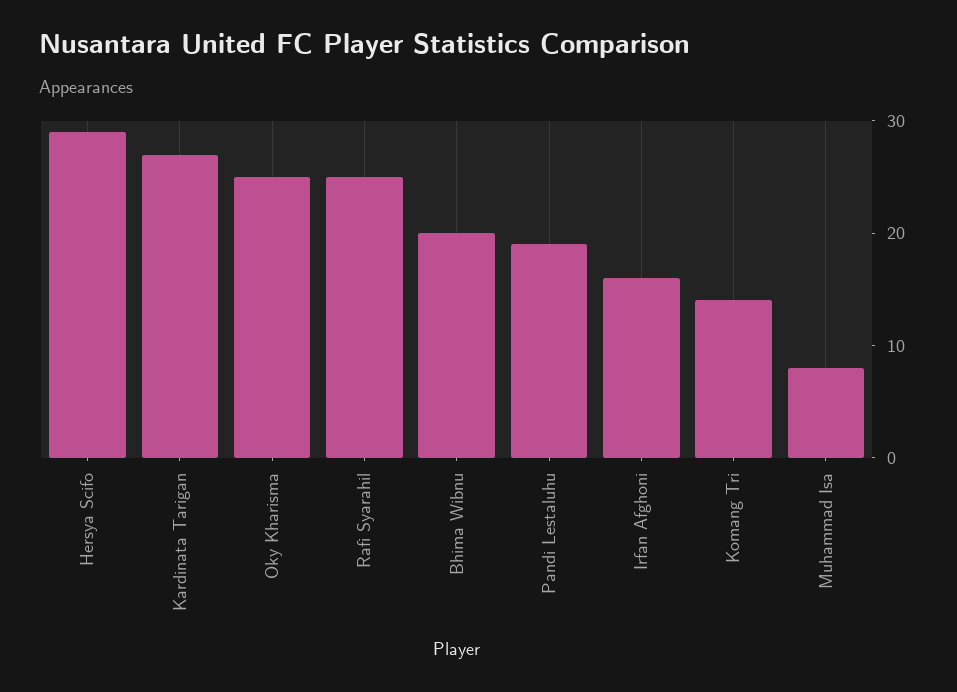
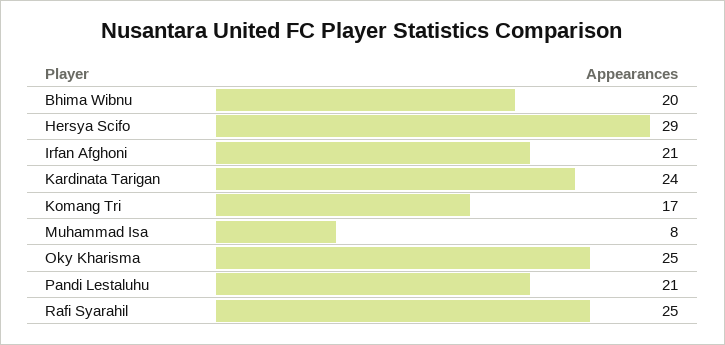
Kardinata Tarigan: 27 -> 24
Pandi Lestaluhu: 19 -> 21
Irfan Afghoni: 16 -> 21
Komang Tri: 14 -> 17

